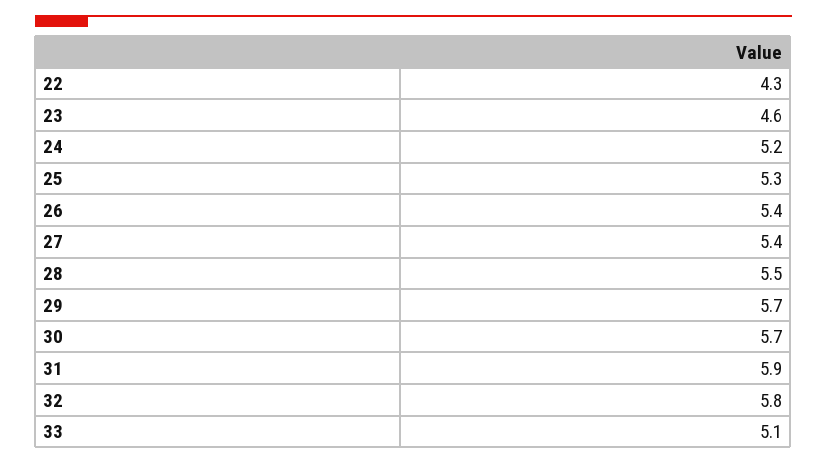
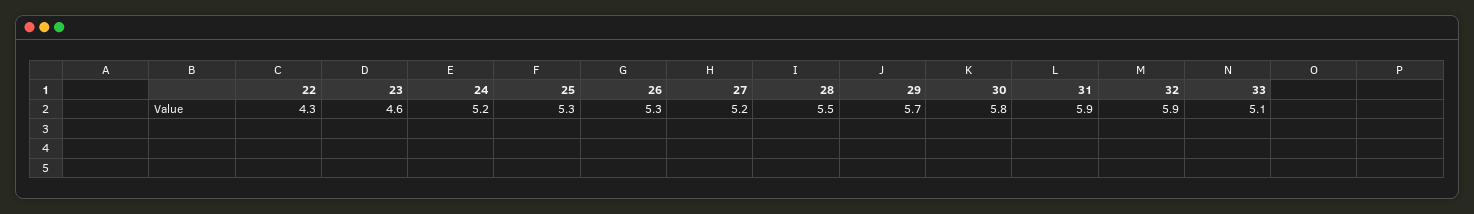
26: 5.4 -> 5.3
27: 5.4 -> 5.2
30: 5.7 -> 5.8
32: 5.8 -> 5.9

